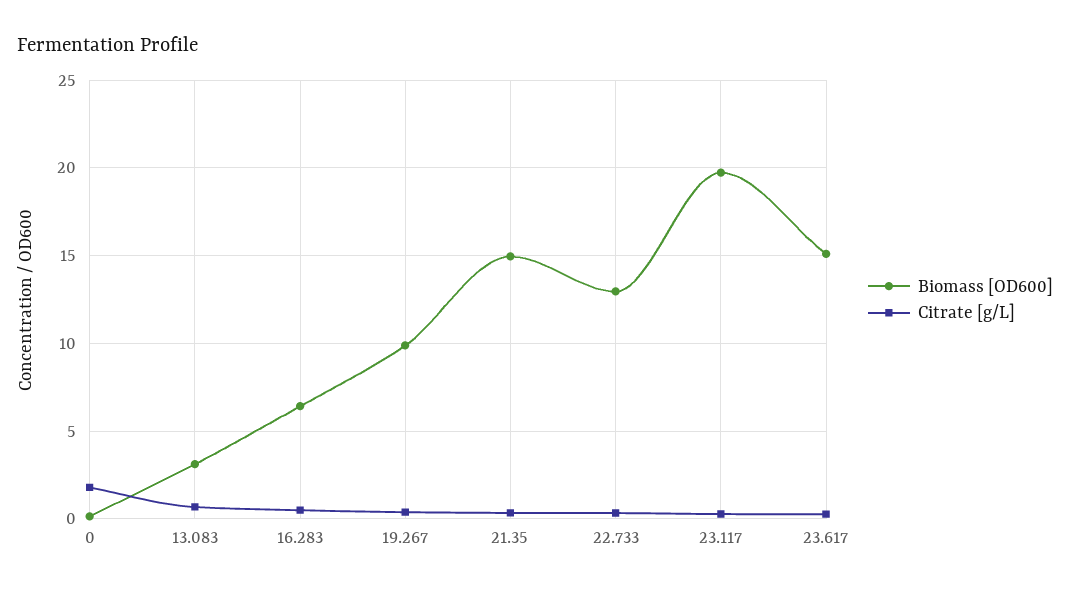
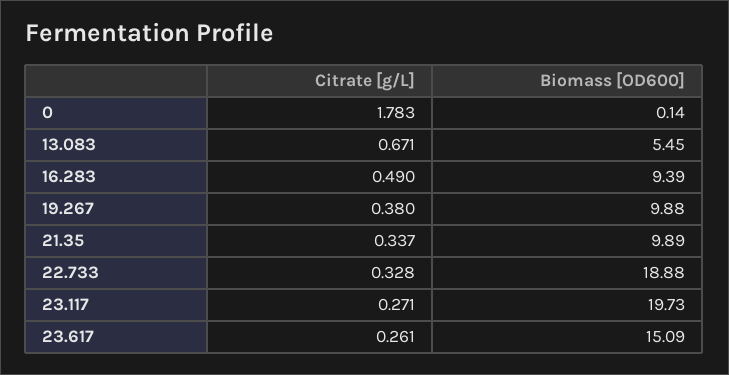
Biomass [OD600], 13.083: 3 -> 5.45
Biomass [OD600], 16.283: 6.5 -> 9.39
Biomass [OD600], 21.35: 15 -> 9.89
Biomass [OD600], 22.733: 13 -> 18.88

